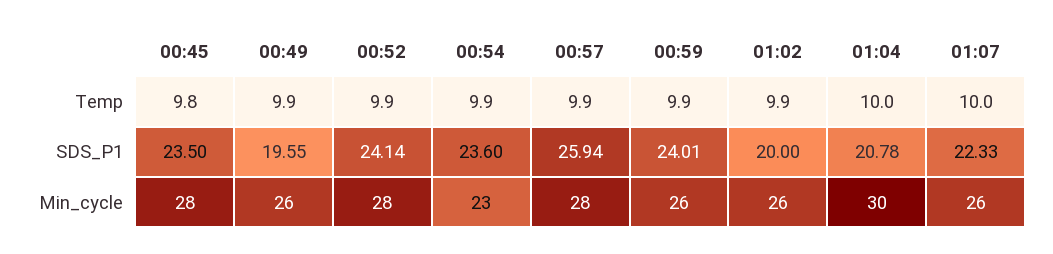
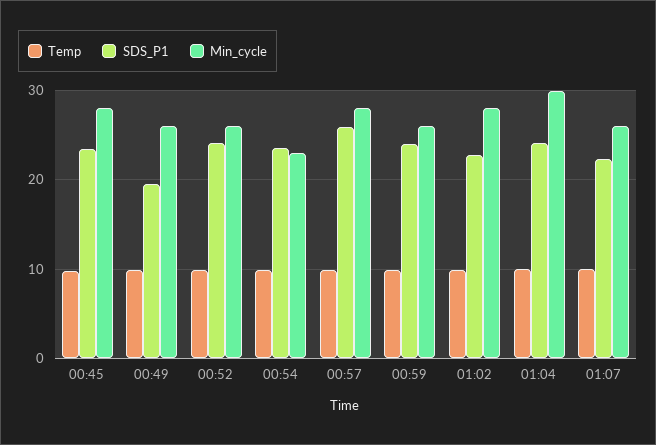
SDS_P1, 01:02: 20 -> 23
SDS_P1, 01:04: 20.78 -> 24
Min_cycle, 00:52: 28 -> 26
Min_cycle, 01:02: 26 -> 28

